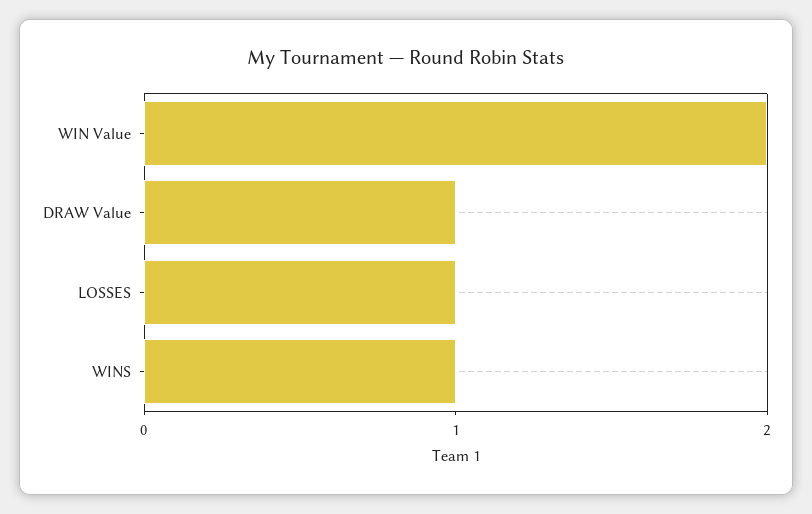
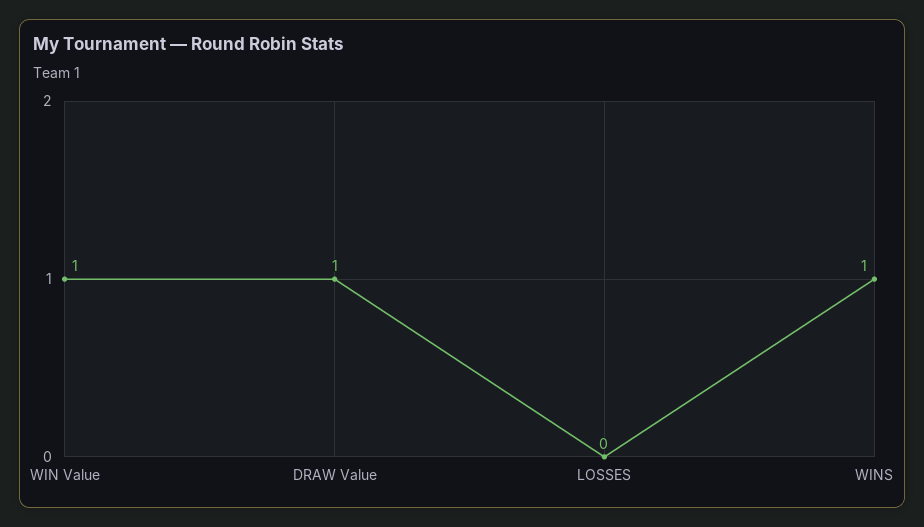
WIN Value: 2 -> 1
LOSSES: 1 -> 0

